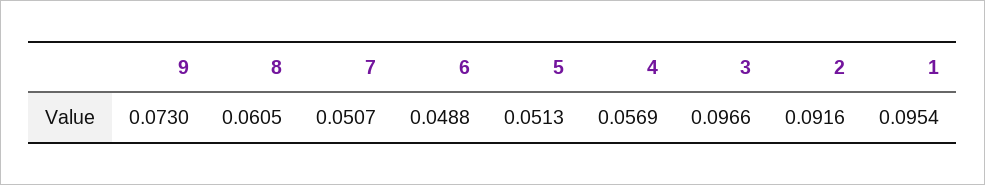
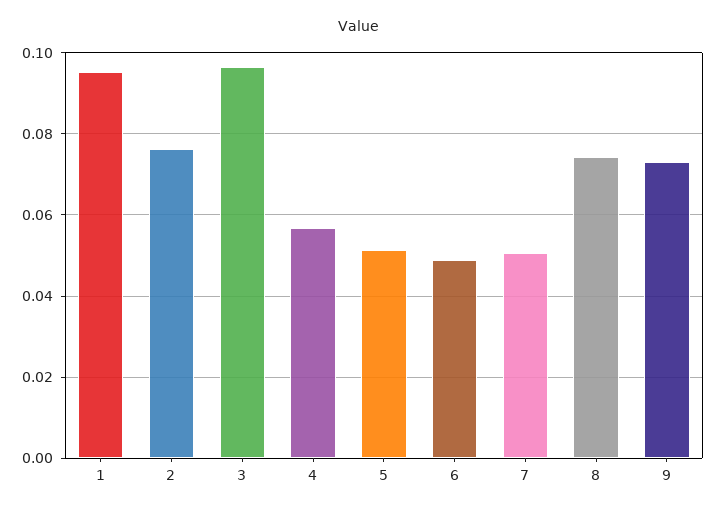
8: 0.0605 -> 0.074
2: 0.0916 -> 0.076

